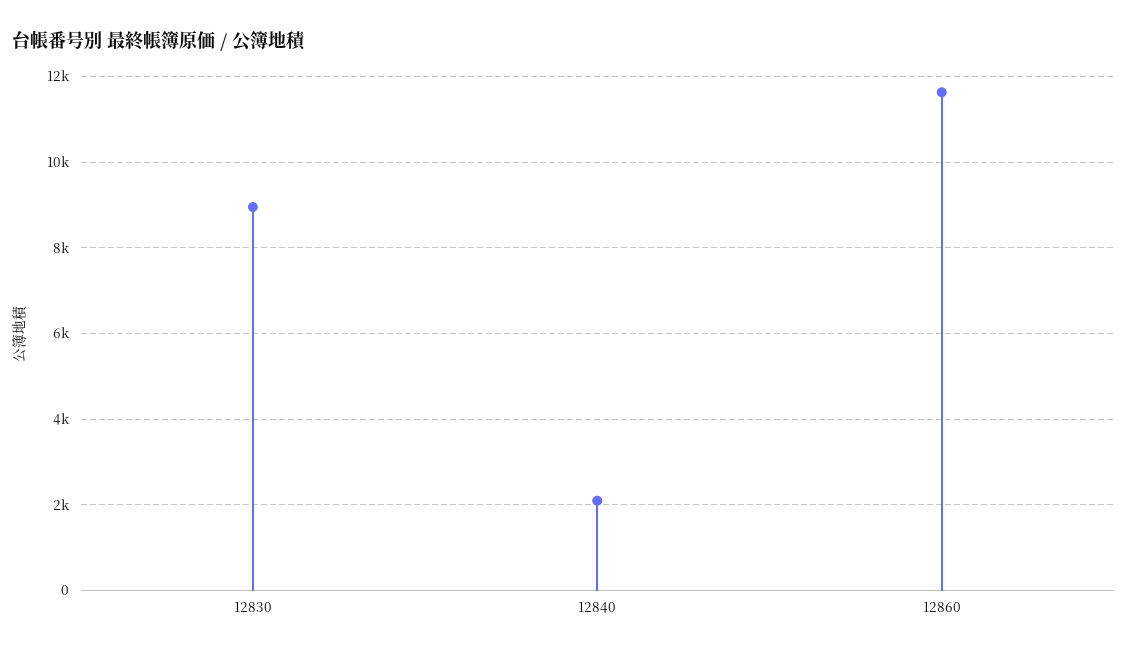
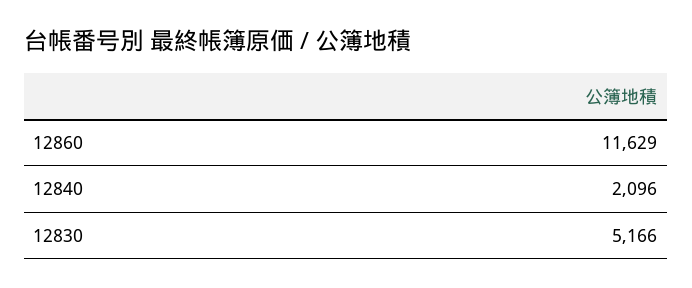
12830: 9000 -> 5166

